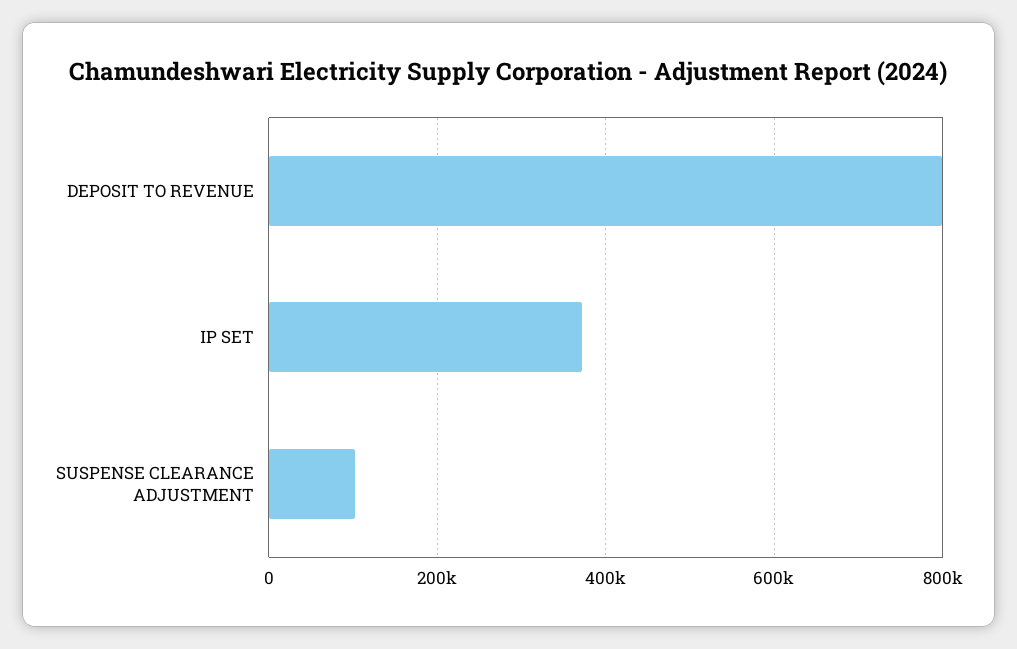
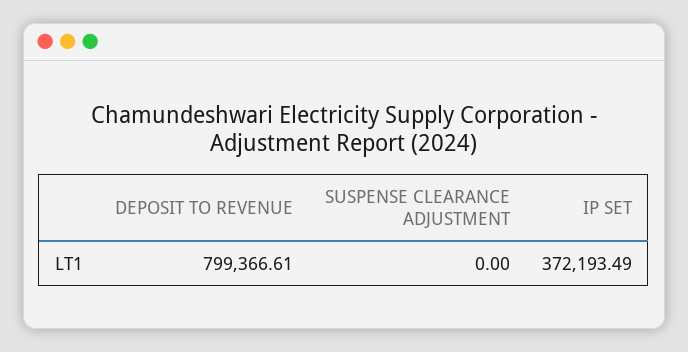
SUSPENSE CLEARANCE ADJUSTMENT: 100000 -> 0

